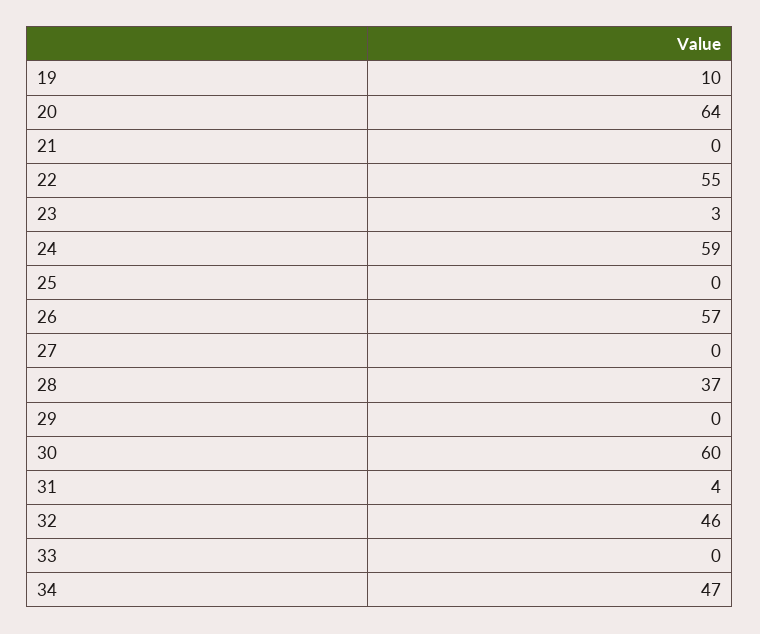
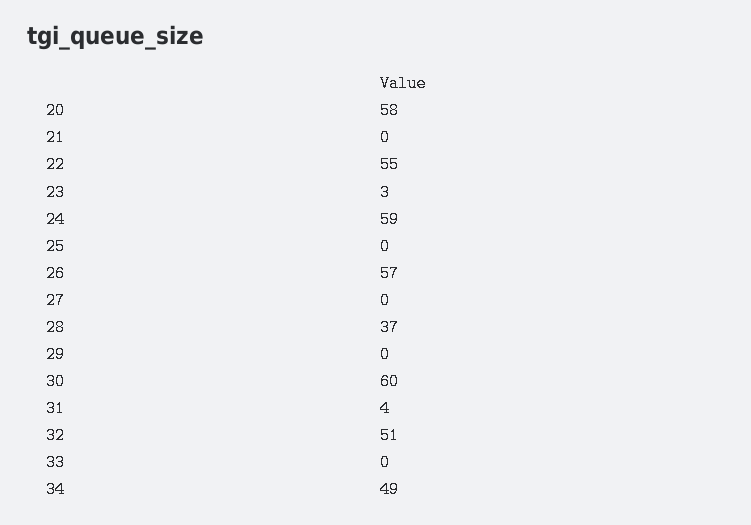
19: 10 -> none
20: 64 -> 58
32: 46 -> 51
34: 47 -> 49

